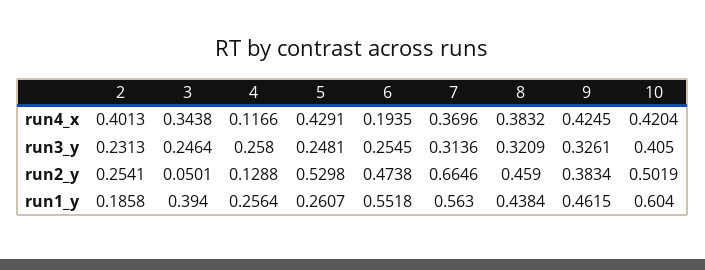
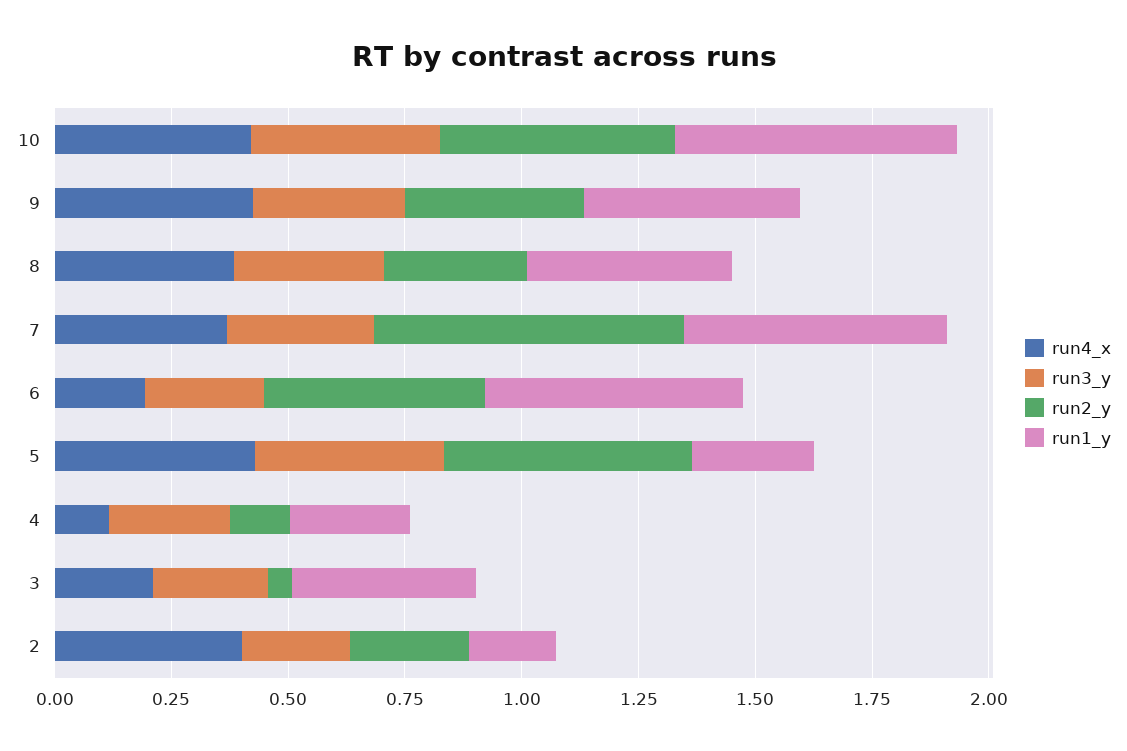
run4_x, 3: 0.3438 -> 0.2
run3_y, 5: 0.2481 -> 0.4
run2_y, 8: 0.459 -> 0.3

